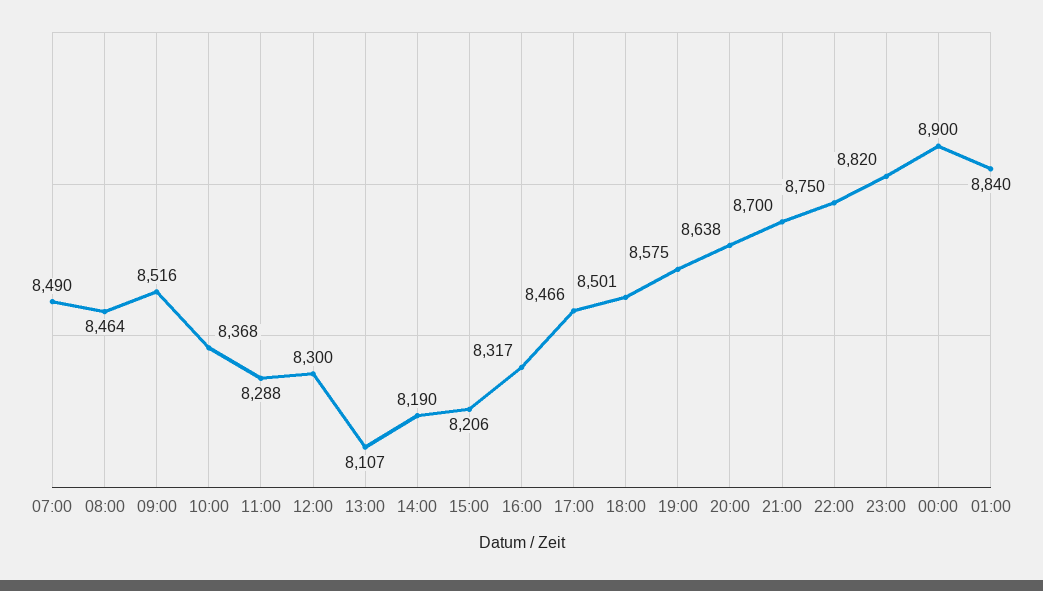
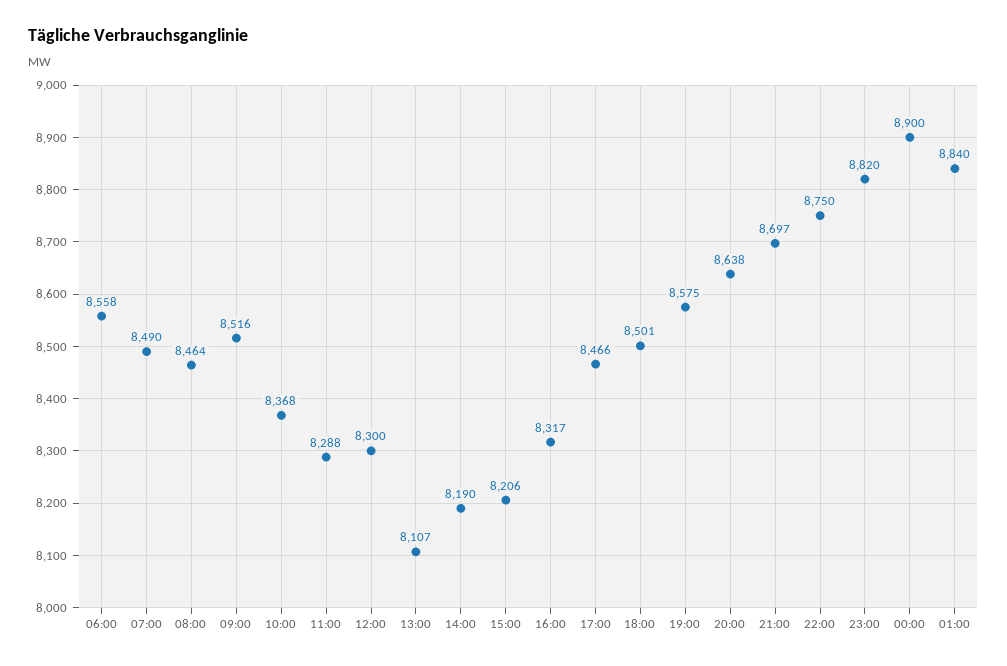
21:00: 8700 -> 8697
06:00: none -> 8558

